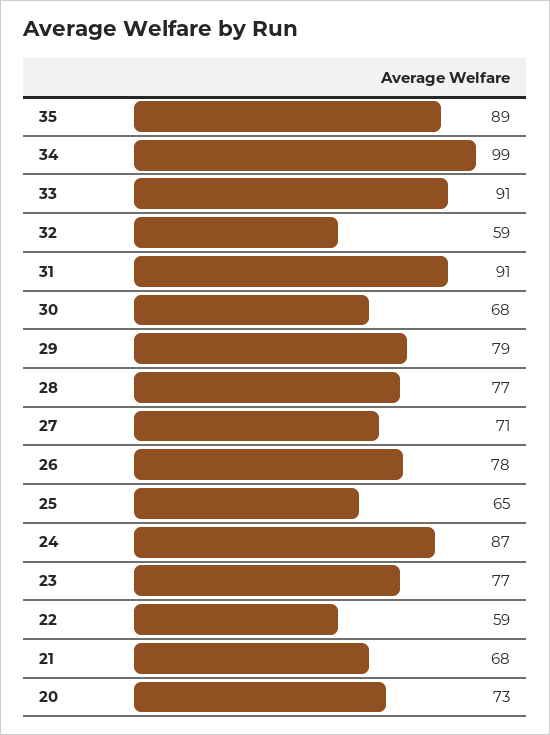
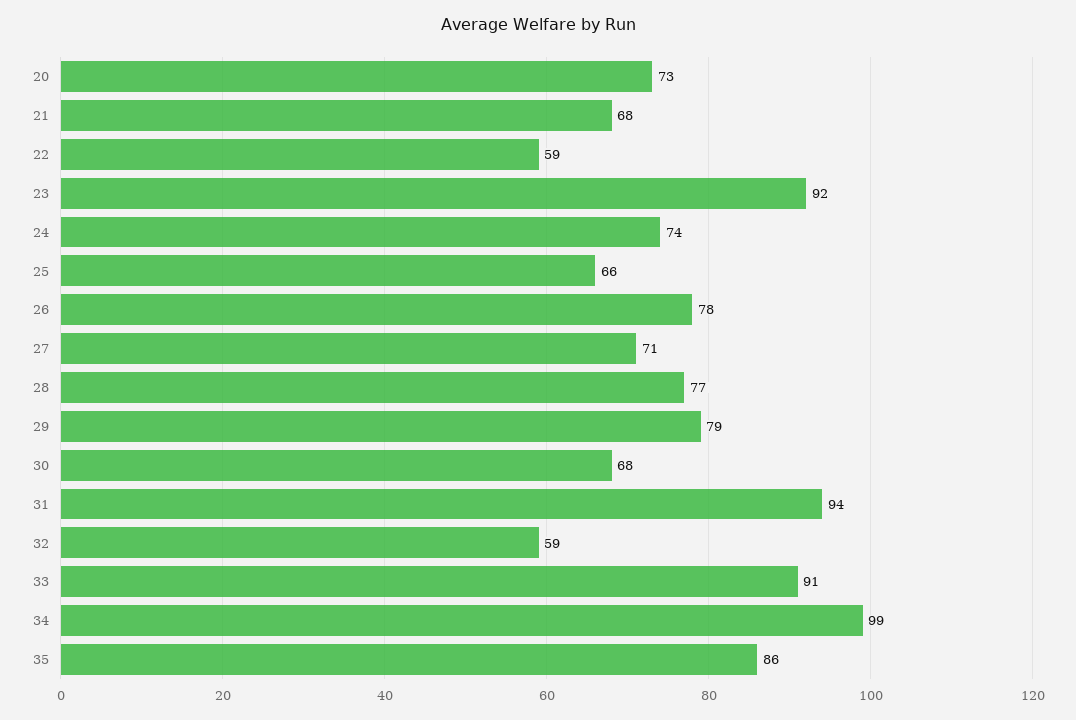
35: 89 -> 86
31: 91 -> 94
25: 65 -> 66
24: 87 -> 74
23: 77 -> 92

